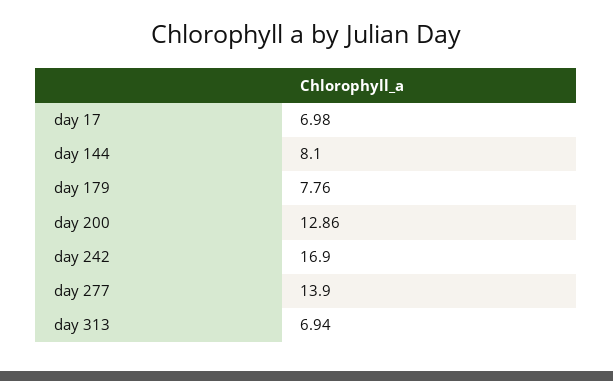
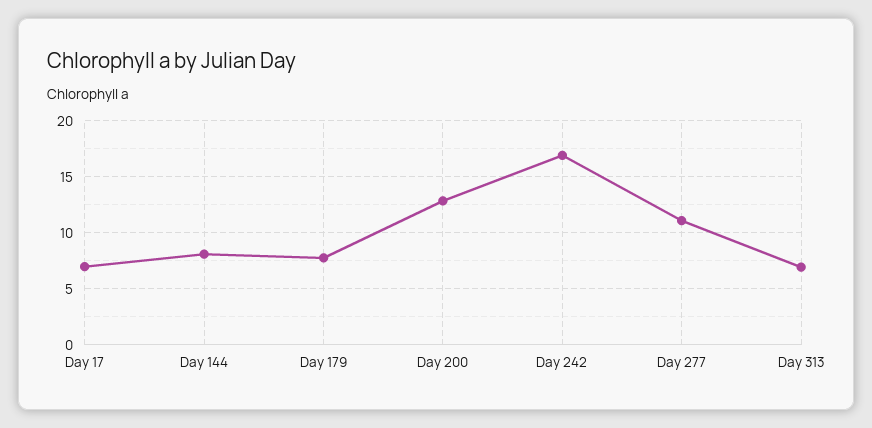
day 277: 13.9 -> 11

